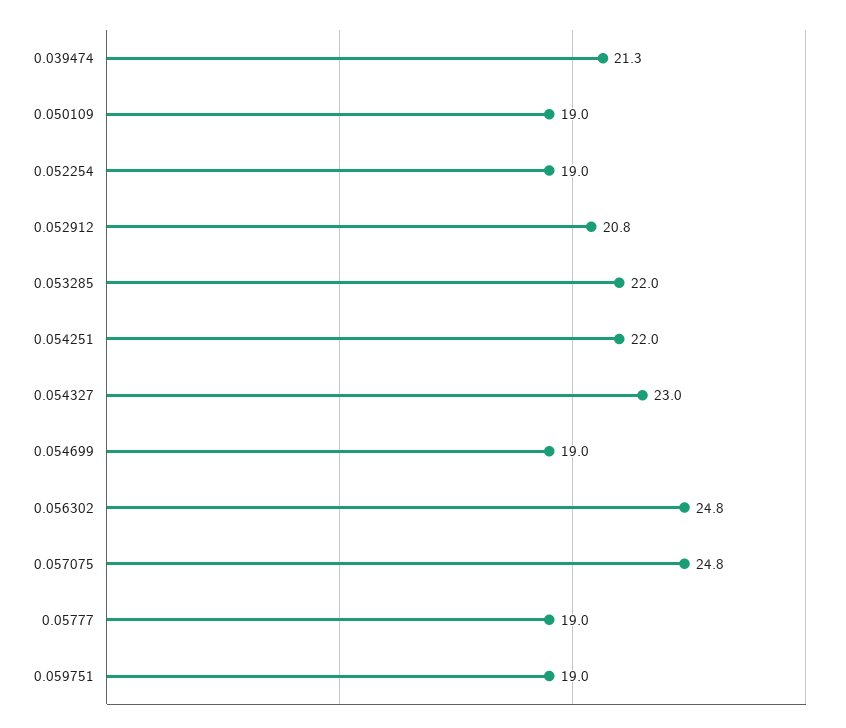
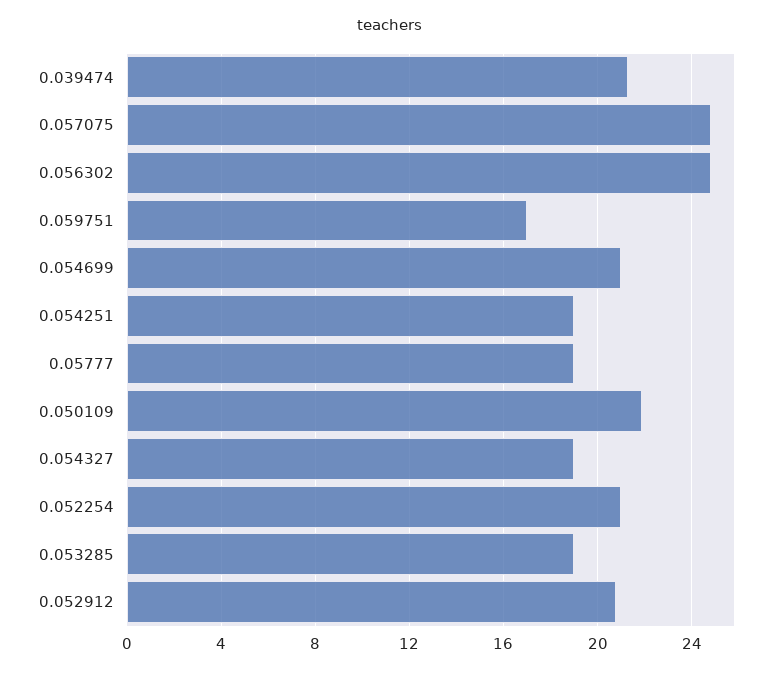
0.050109: 19 -> 22
0.052254: 19 -> 21
0.053285: 22 -> 19
0.054251: 22 -> 19
0.054327: 23 -> 19
0.054699: 19 -> 21
0.059751: 19 -> 17

